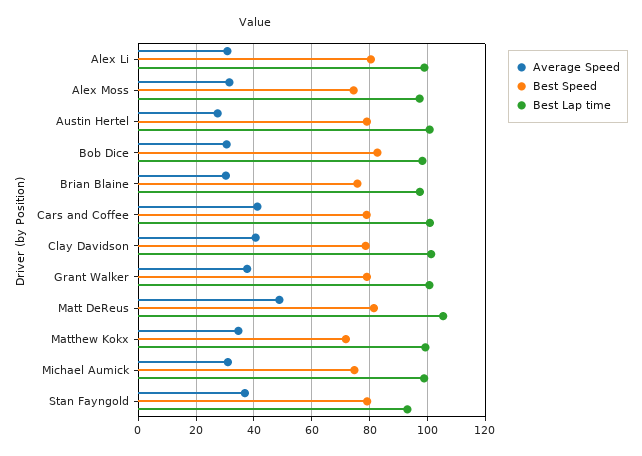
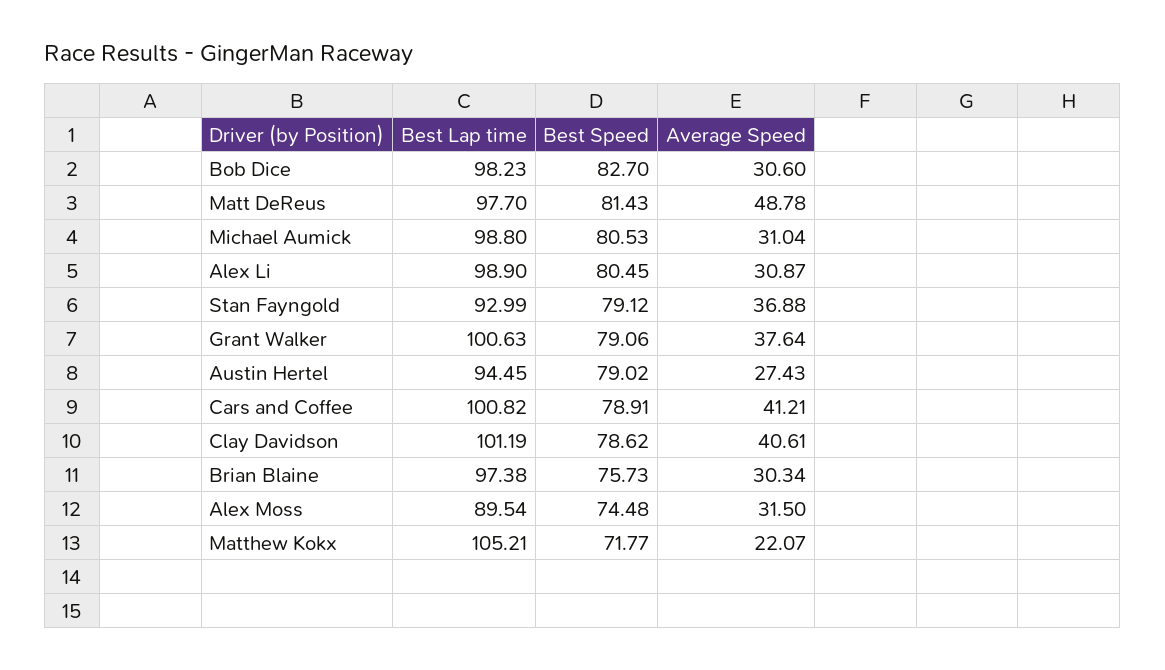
Best Lap time, Alex Moss: 97.5 -> 89.54
Best Lap time, Austin Hertel: 100 -> 94.45
Best Lap time, Matt DeReus: 105 -> 97.7
Average Speed, Matthew Kokx: 35 -> 22.07
Best Lap time, Matthew Kokx: 100 -> 105.21
Best Speed, Michael Aumick: 75 -> 80.53

